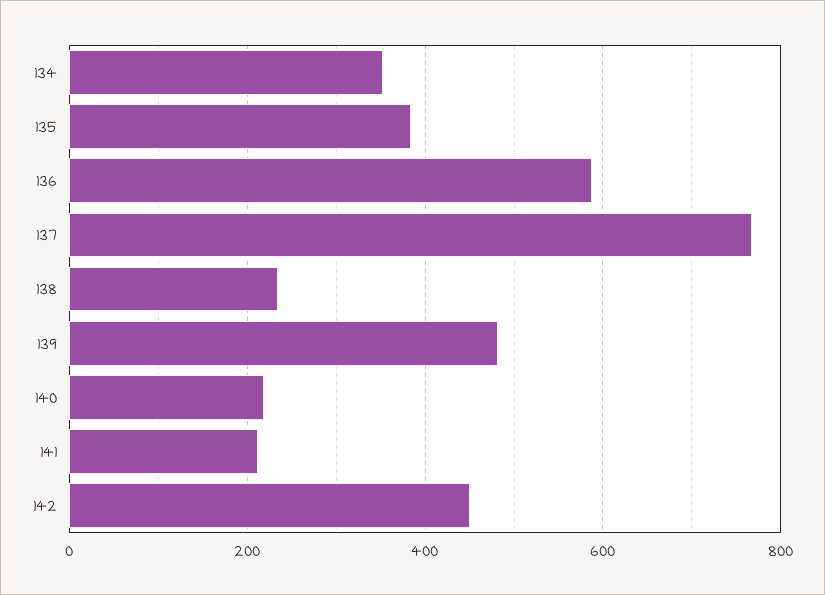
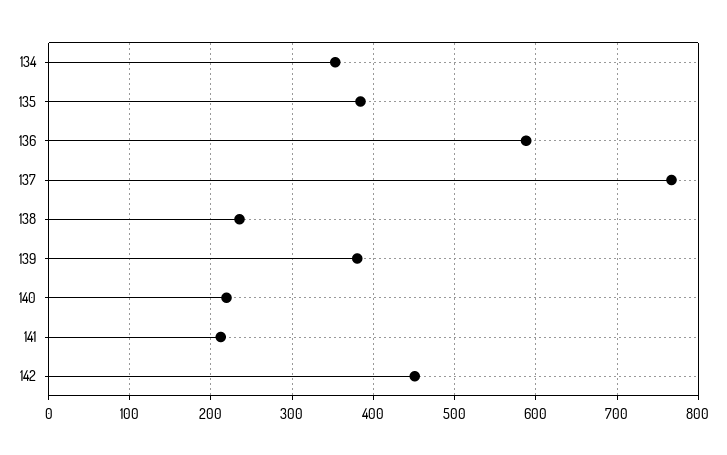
139: 480 -> 380

